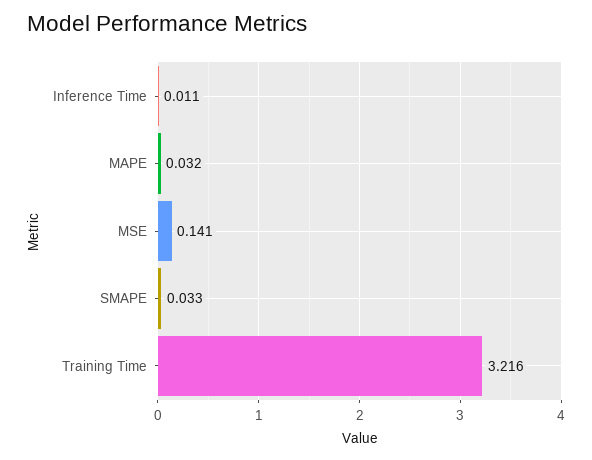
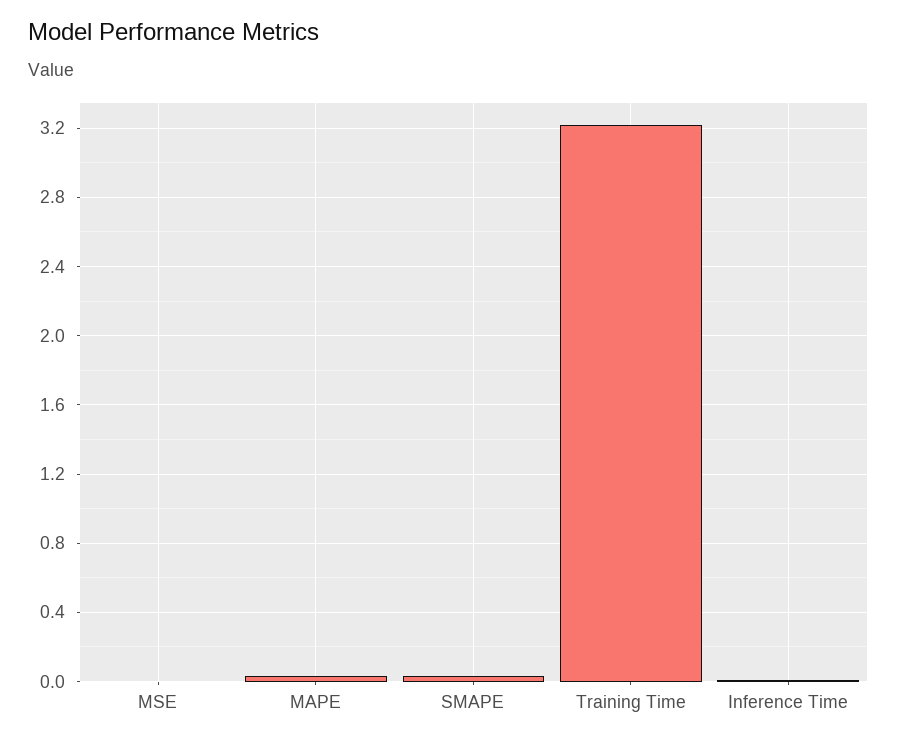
MSE: 0.141 -> 0

